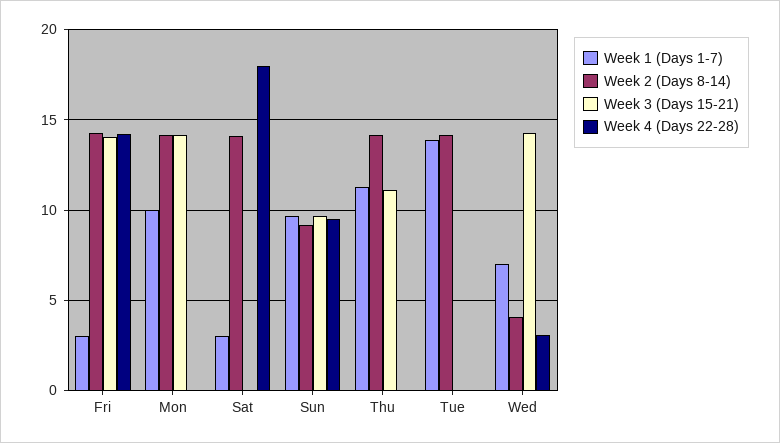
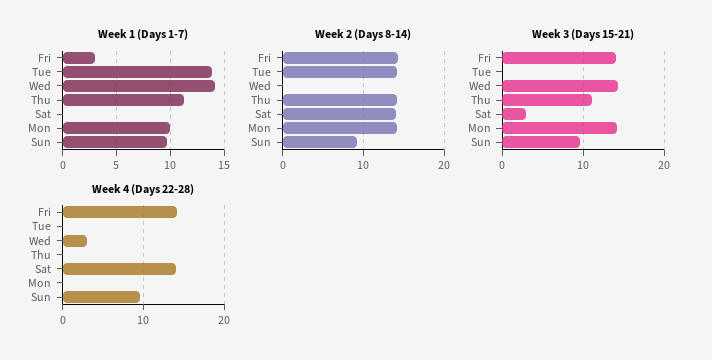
Week 1 (Days 1-7), Sat: 3 -> 0
Week 3 (Days 15-21), Sat: 0 -> 3
Week 4 (Days 22-28), Sat: 18 -> 14
Week 1 (Days 1-7), Wed: 7 -> 14
Week 2 (Days 8-14), Wed: 4 -> 0

